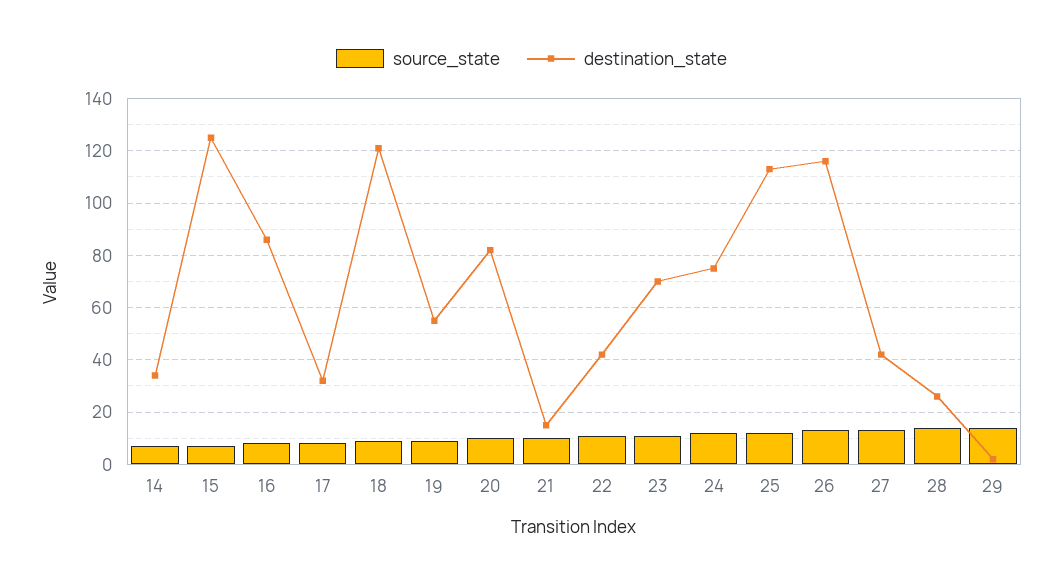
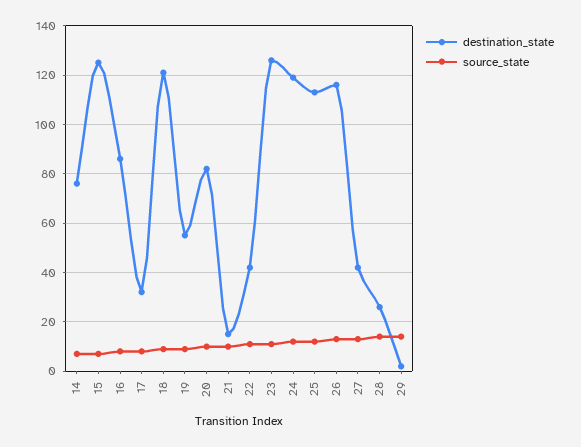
destination_state, 14: 35 -> 75
destination_state, 23: 70 -> 125
destination_state, 24: 75 -> 120

